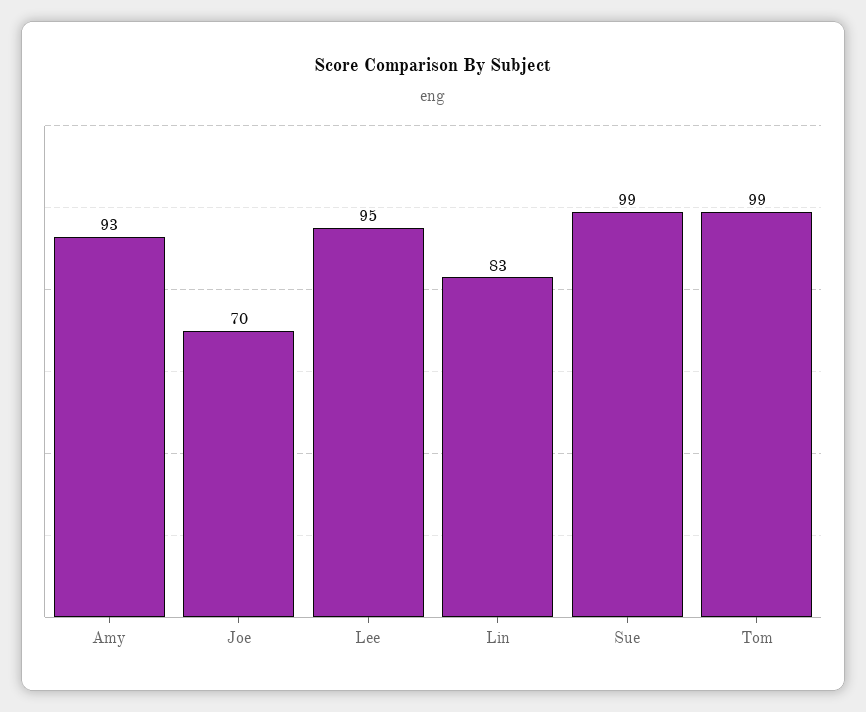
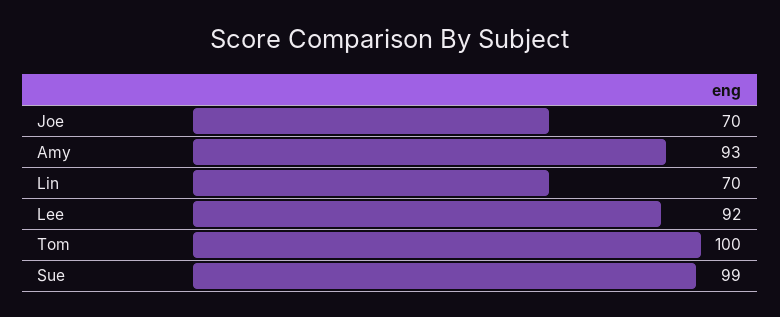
Lee: 95 -> 92
Lin: 83 -> 70
Tom: 99 -> 100

